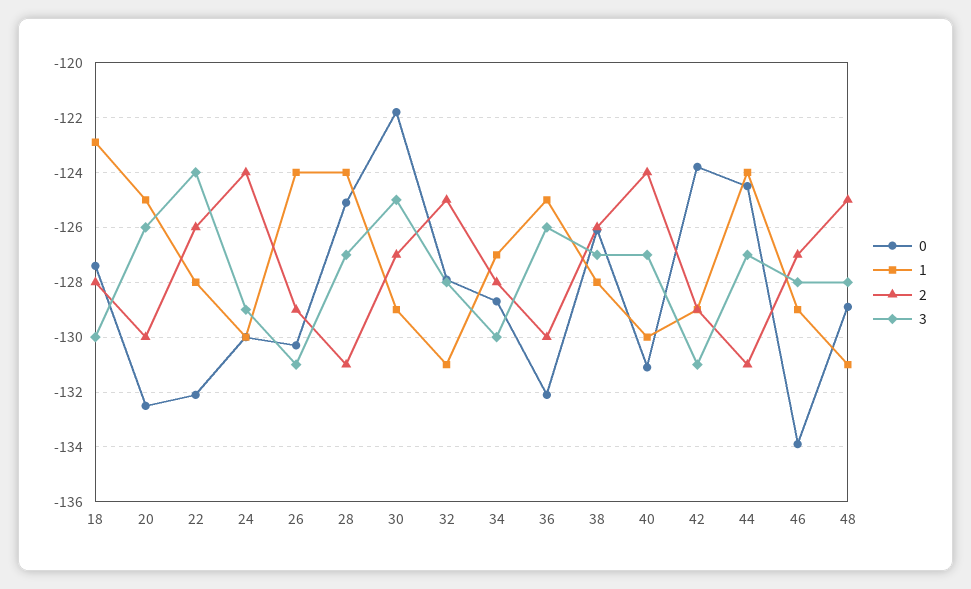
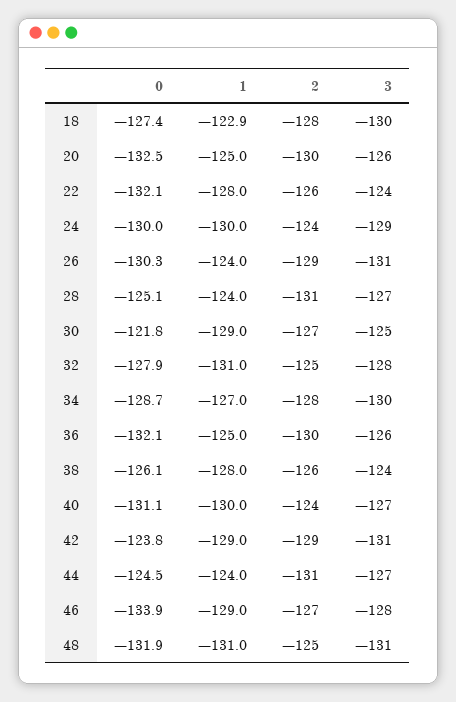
3, 38: -127 -> -124
0, 48: -129 -> -131.9
3, 48: -128 -> -131

